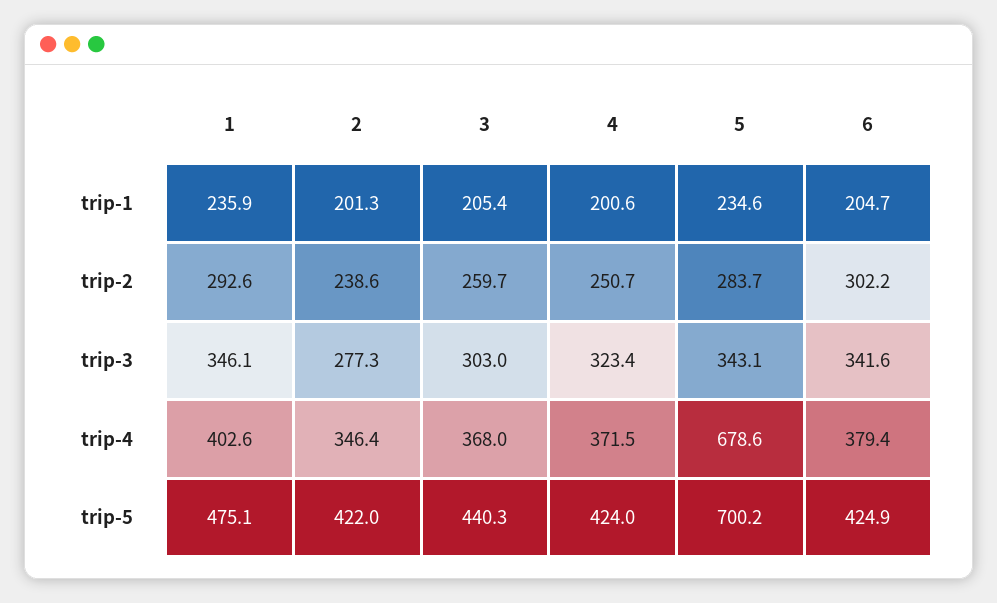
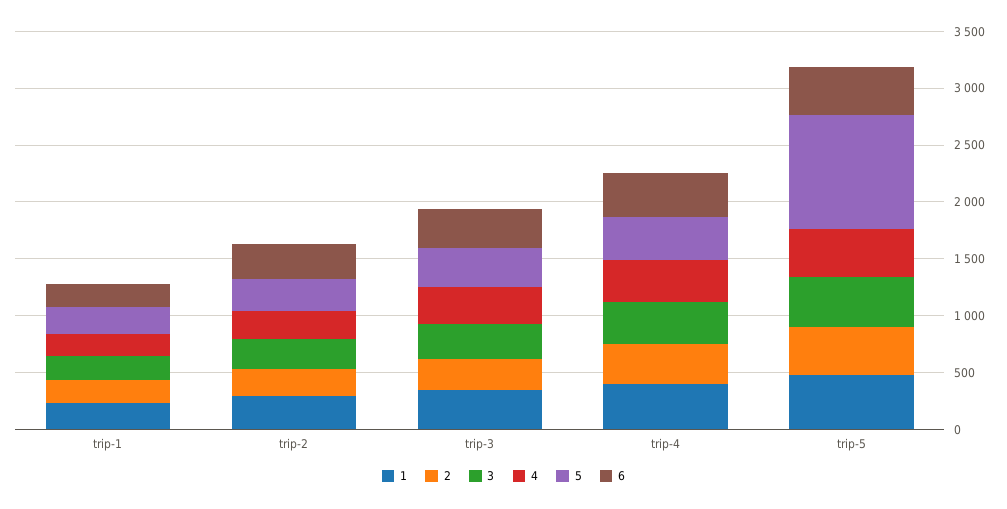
5, trip-4: 678.6 -> 400
5, trip-5: 700.2 -> 1000

